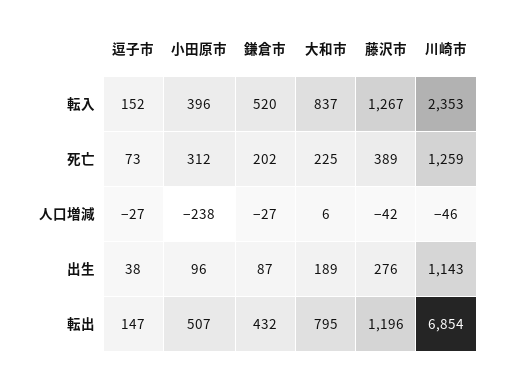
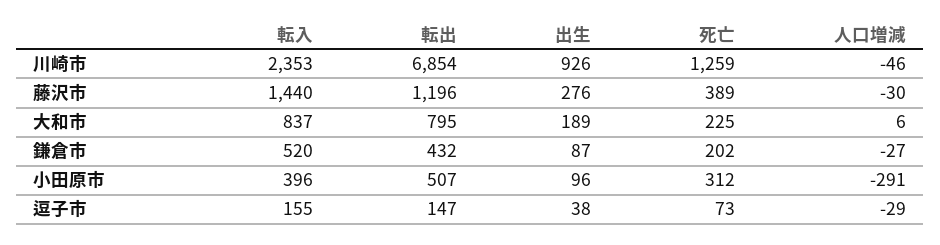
逗子市, 転入: 152 -> 155
藤沢市, 転入: 1267 -> 1440
逗子市, 人口増減: -27 -> -29
小田原市, 人口増減: -238 -> -291
藤沢市, 人口増減: -42 -> -30
川崎市, 出生: 1143 -> 926

